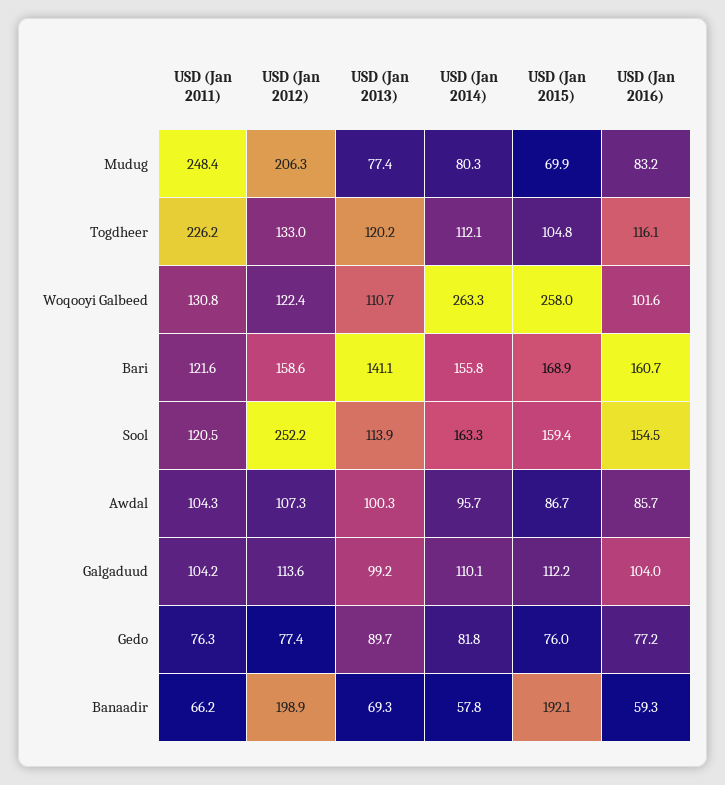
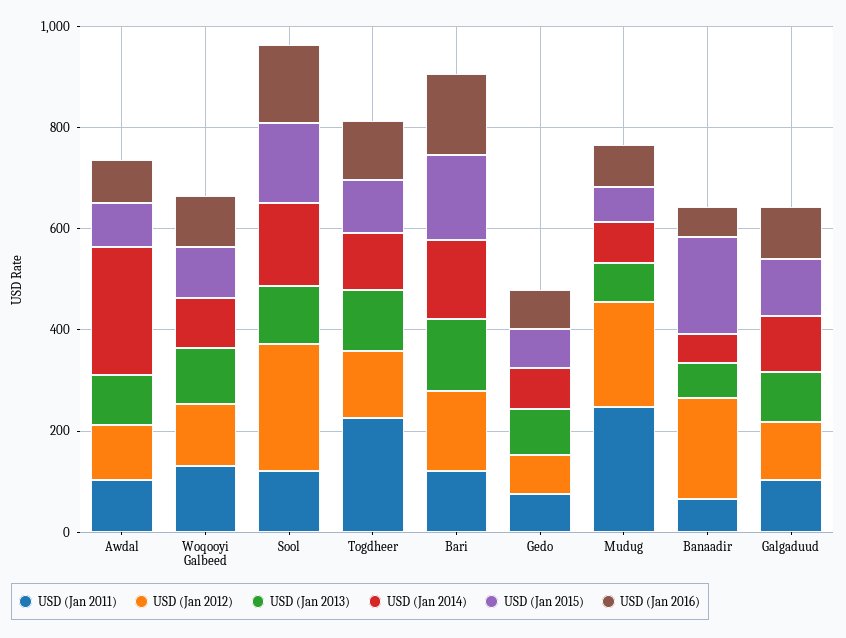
USD (Jan 2014), Woqooyi Galbeed: 263.3 -> 100
USD (Jan 2015), Woqooyi Galbeed: 258 -> 100
USD (Jan 2014), Awdal: 95.7 -> 250

